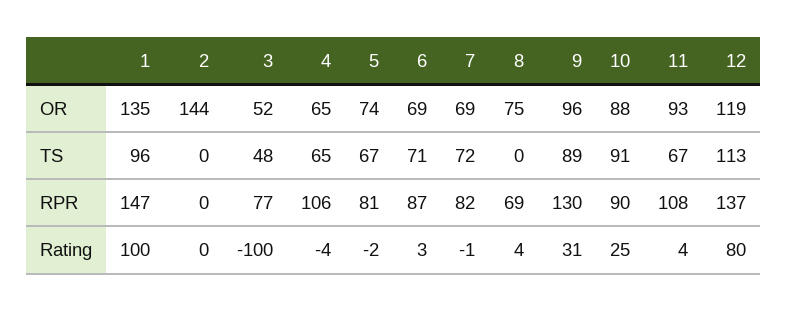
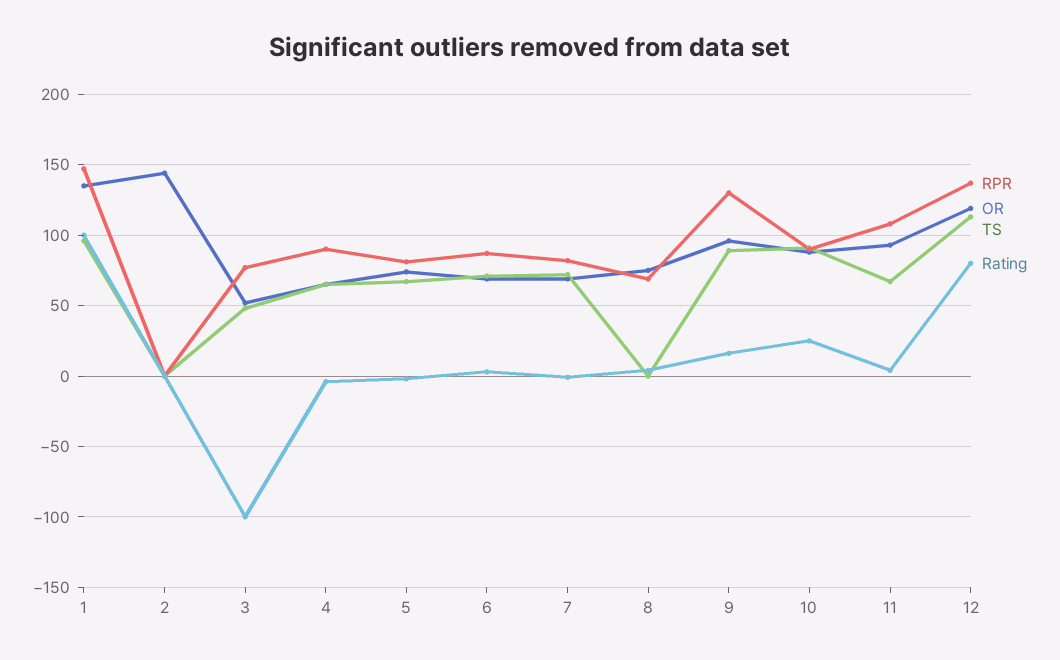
RPR, 4: 106 -> 90
Rating, 9: 31 -> 15

